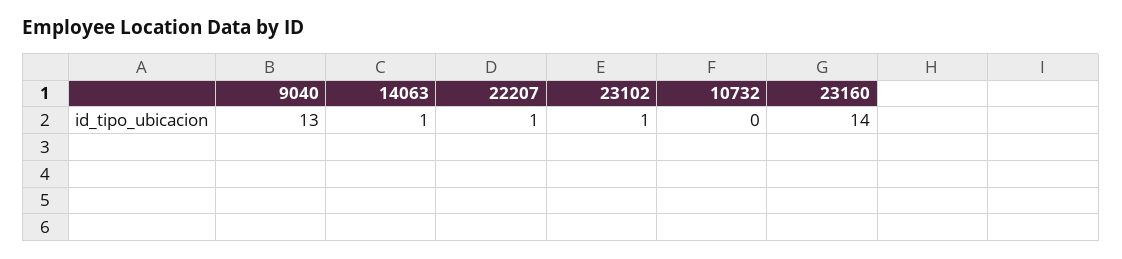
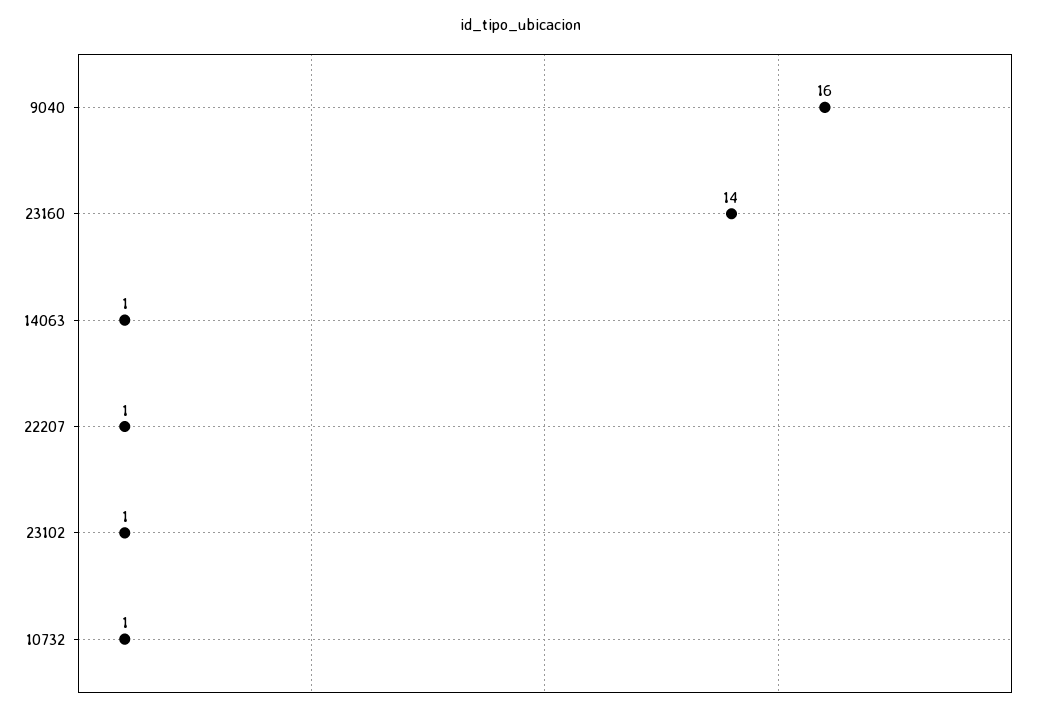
9040: 13 -> 16
10732: 0 -> 1

